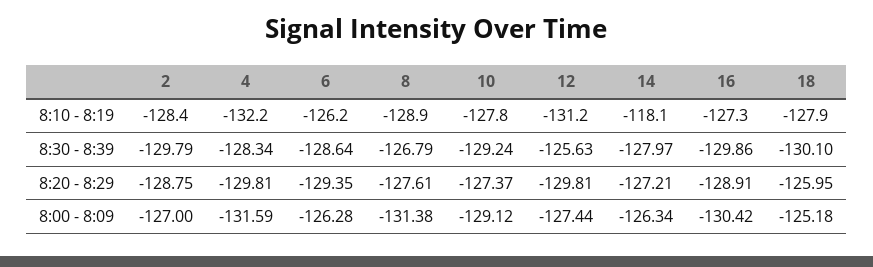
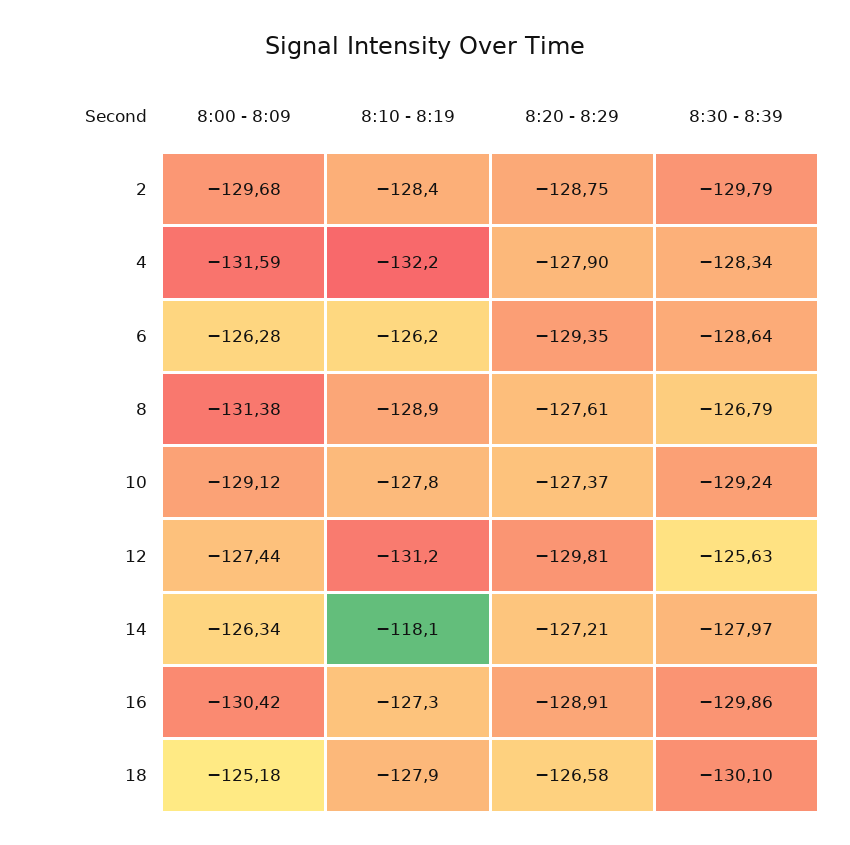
4, 8:20 - 8:29: -129.81 -> -127.9
18, 8:20 - 8:29: -125.95 -> -126.58
2, 8:00 - 8:09: -127 -> -129.68

